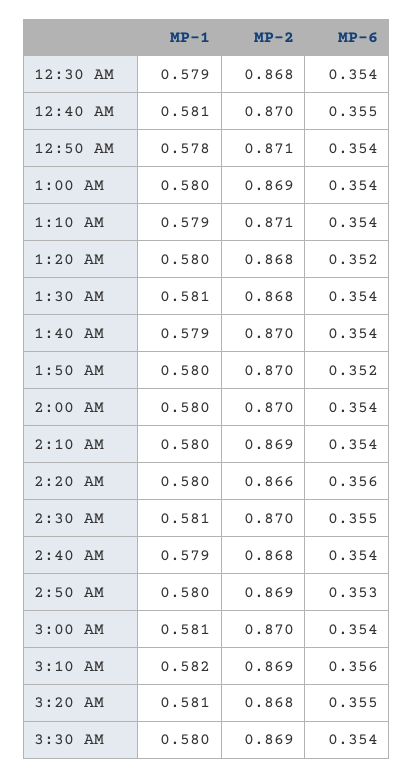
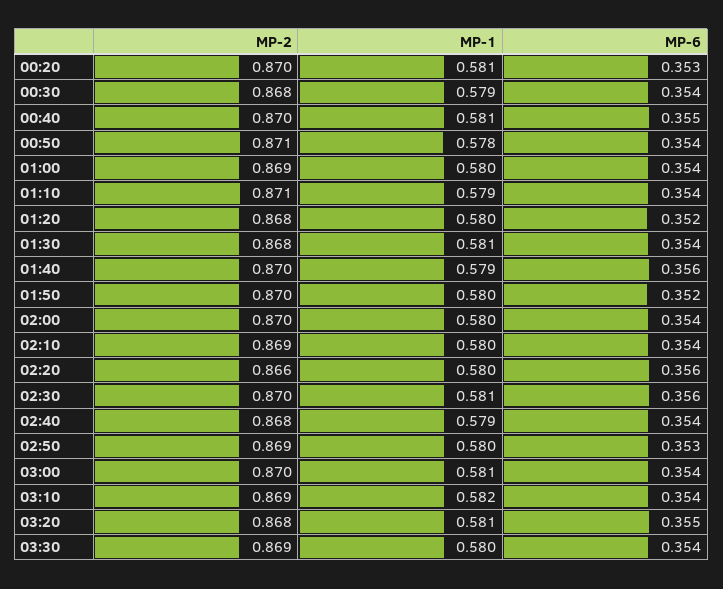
MP-6, 1:40 AM: 0.354 -> 0.356
MP-6, 2:30 AM: 0.355 -> 0.356
MP-6, 3:10 AM: 0.356 -> 0.354
MP-2, 00:20: none -> 0.87
MP-1, 00:20: none -> 0.581
MP-6, 00:20: none -> 0.353

